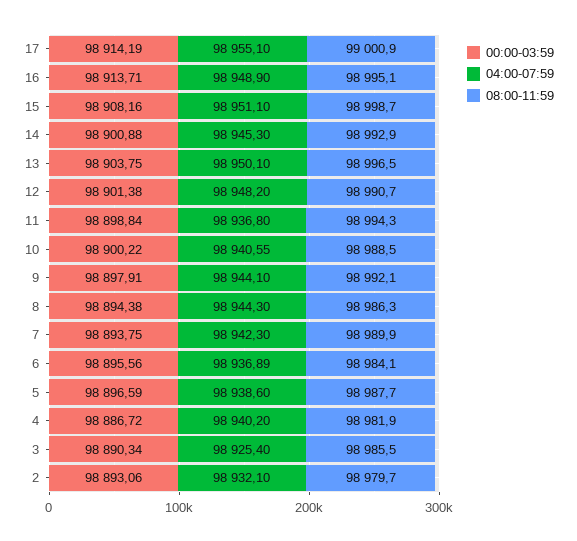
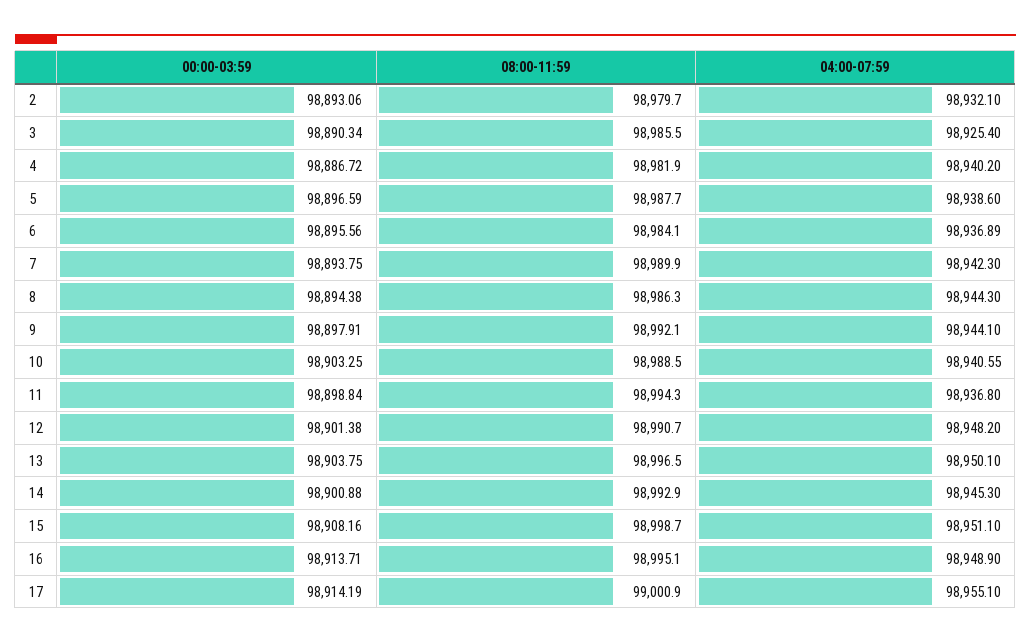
00:00-03:59, 10: 98900.22 -> 98903.25

